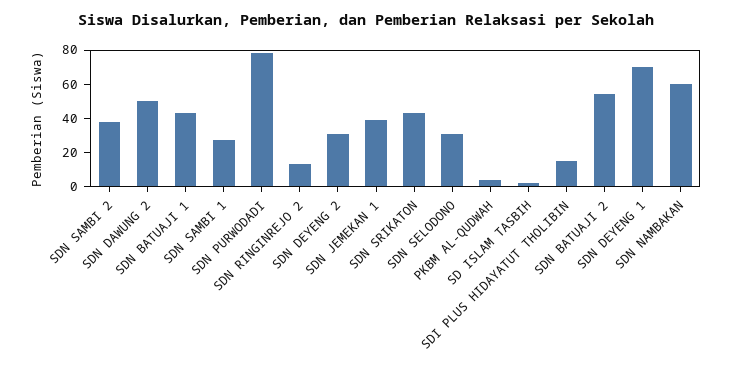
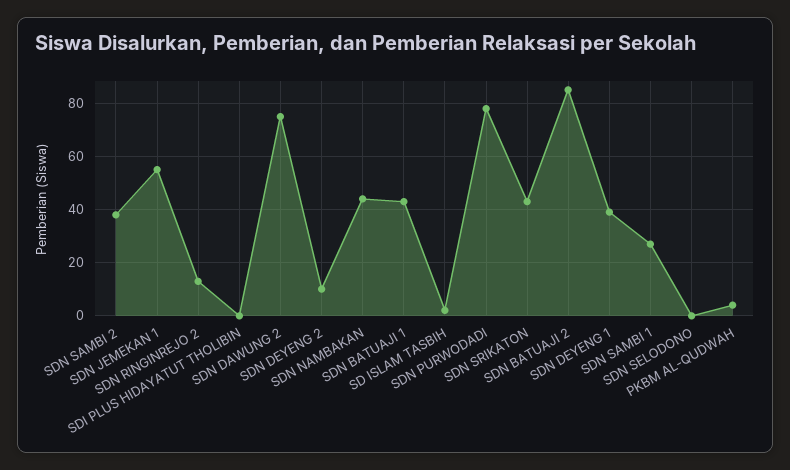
SDN DAWUNG 2: 50 -> 75
SDN DEYENG 2: 30 -> 10
SDN JEMEKAN 1: 40 -> 55
SDN SELODONO: 30 -> 0
SDI PLUS HIDAYATUT THOLIBIN: 15 -> 0
SDN BATUAJI 2: 55 -> 85
SDN DEYENG 1: 70 -> 40
SDN NAMBAKAN: 60 -> 45

